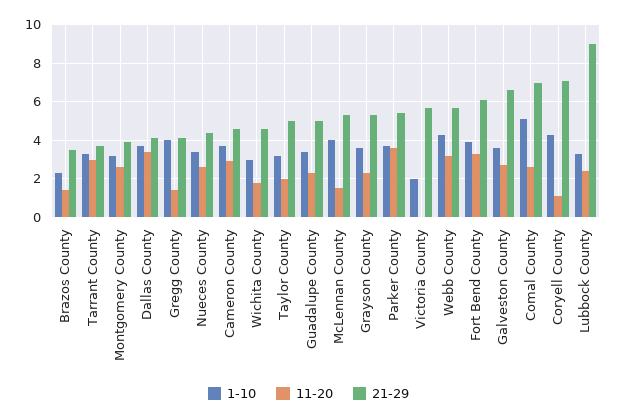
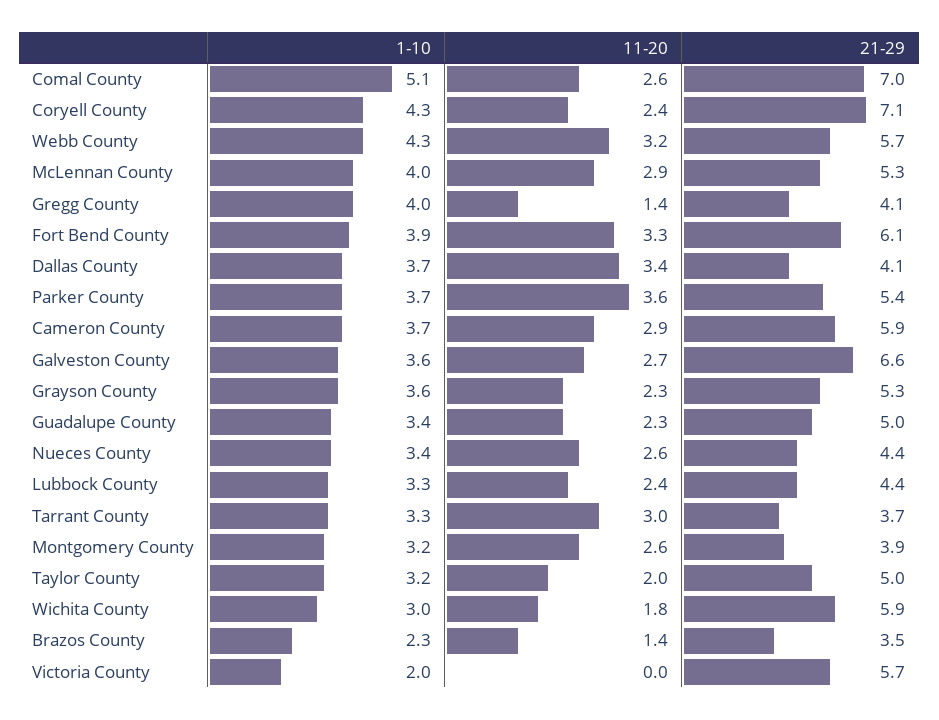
21-29, Cameron County: 4.5 -> 5.9
21-29, Wichita County: 4.5 -> 5.9
11-20, McLennan County: 1.5 -> 2.9
11-20, Coryell County: 1 -> 2.4
21-29, Lubbock County: 9 -> 4.4

